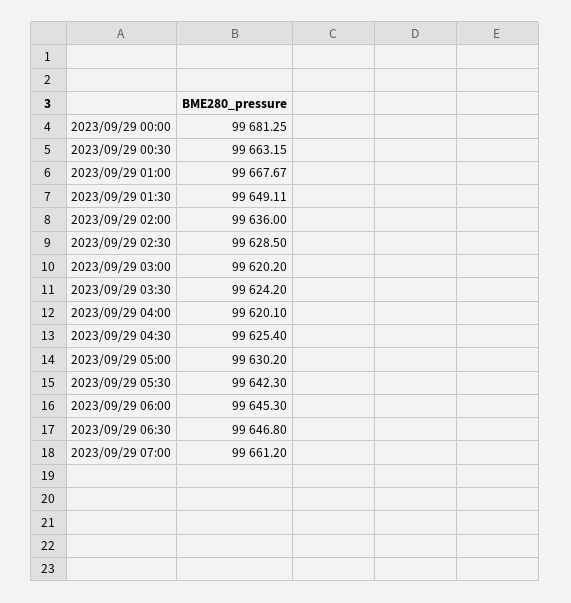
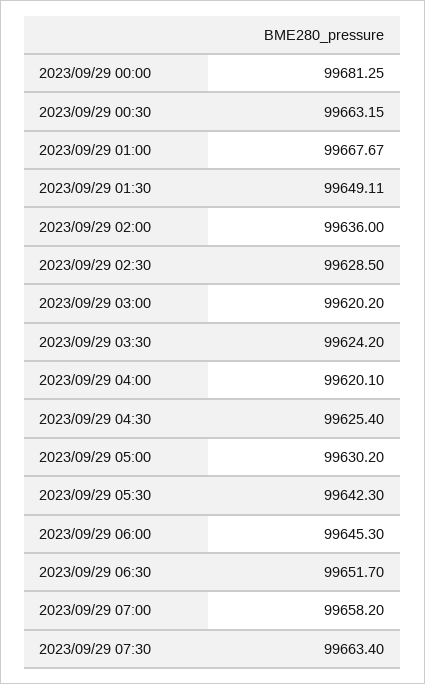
2023/09/29 06:30: 99646.8 -> 99651.7
2023/09/29 07:00: 99661.2 -> 99658.2
2023/09/29 07:30: none -> 99663.4

